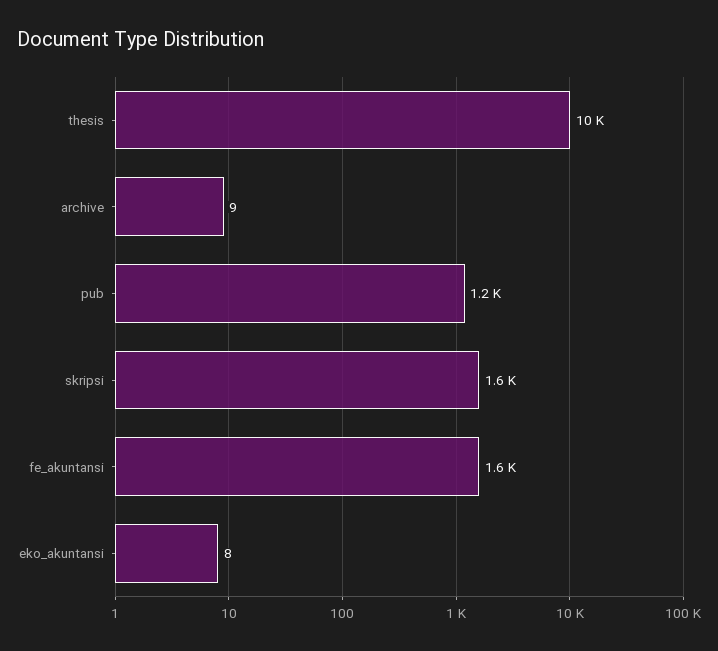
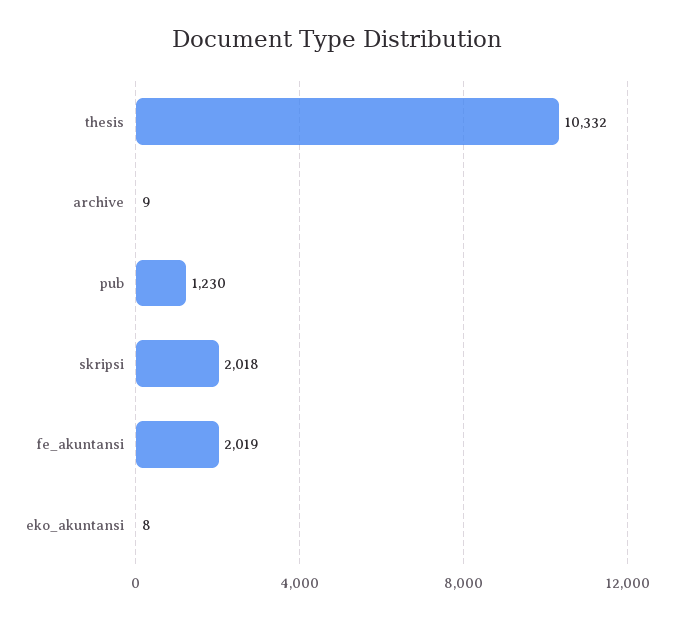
skripsi: 1600 -> 2018
fe_akuntansi: 1600 -> 2019

